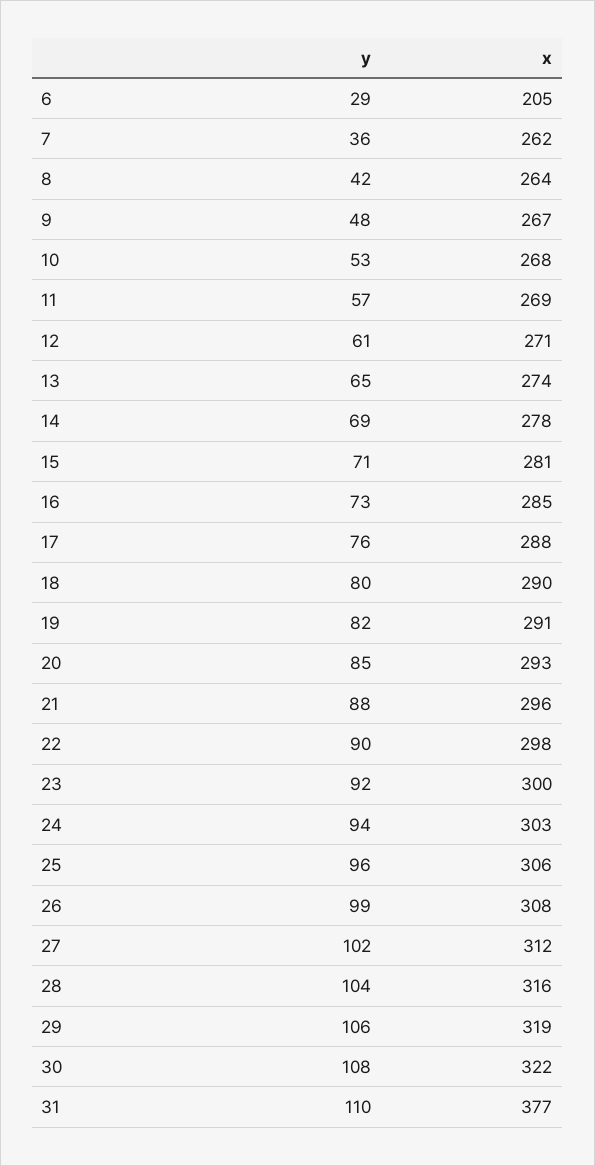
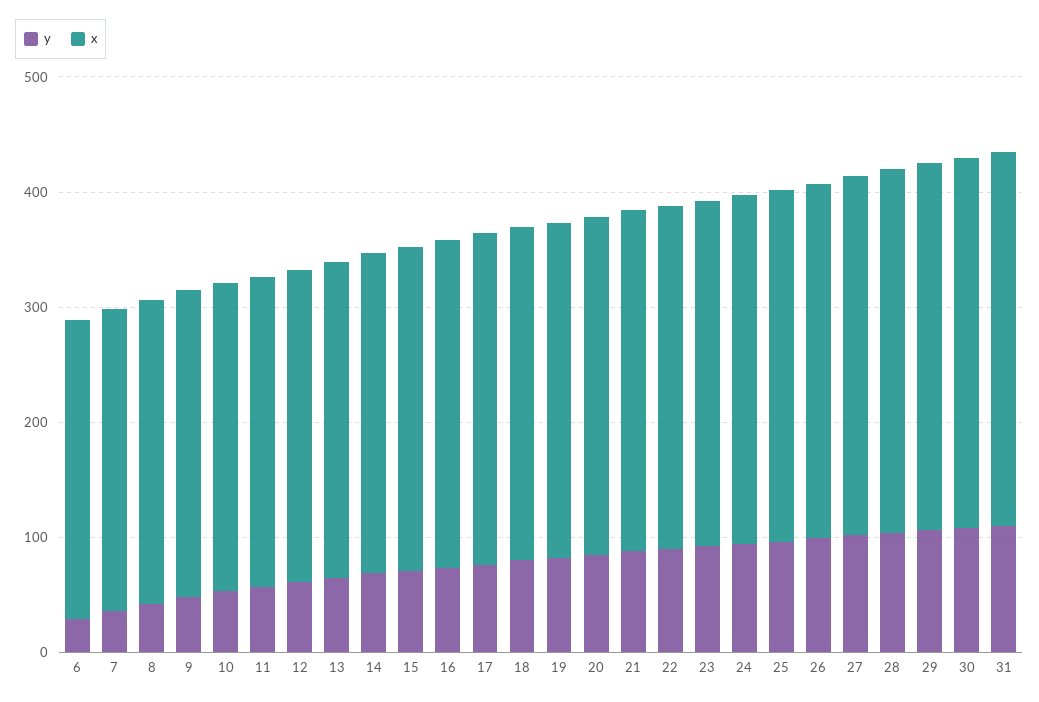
x, 6: 205 -> 260
x, 31: 377 -> 320

